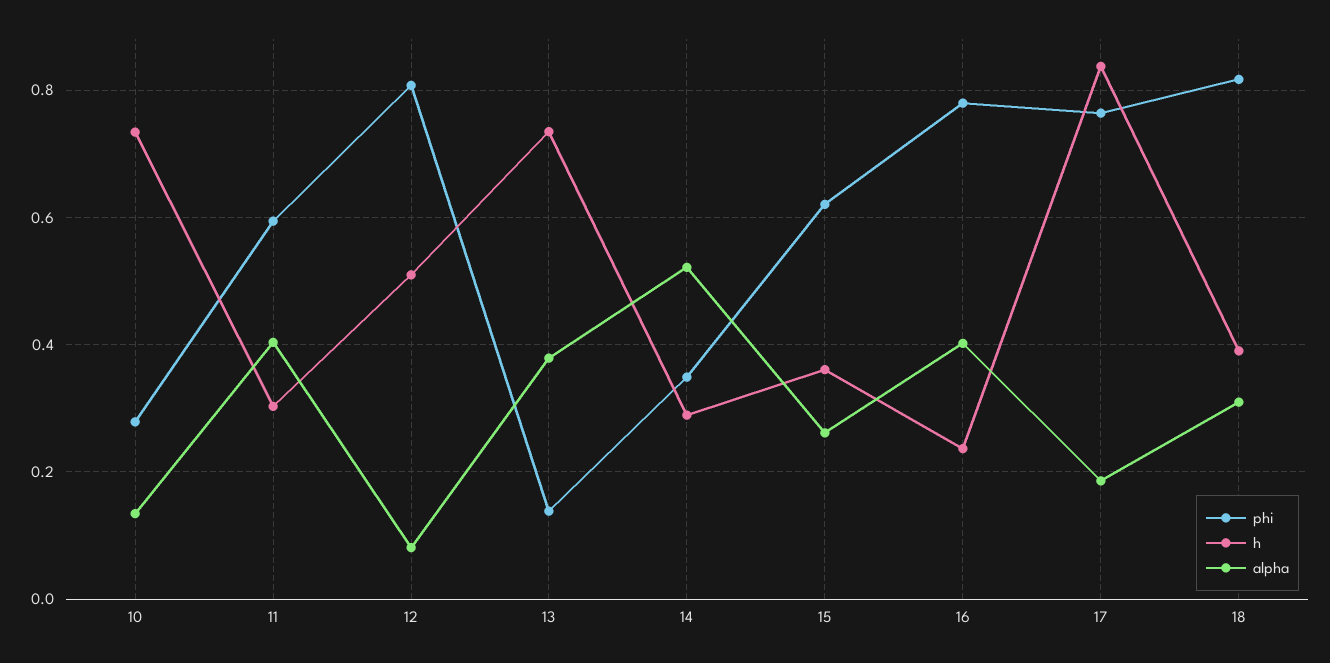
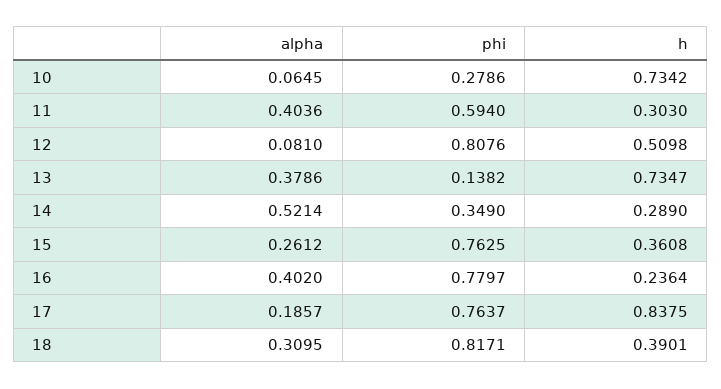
alpha, 10: 0.14 -> 0.0645
phi, 15: 0.62 -> 0.7625

